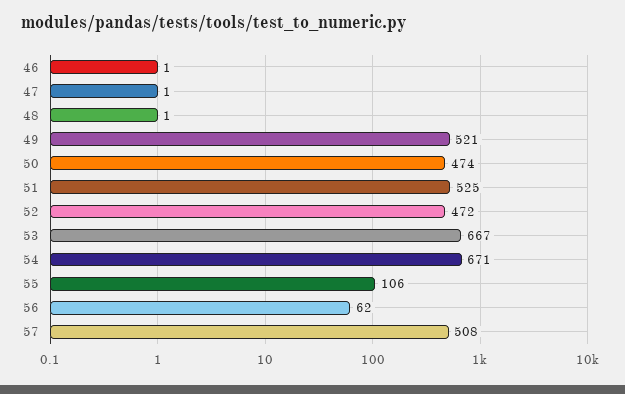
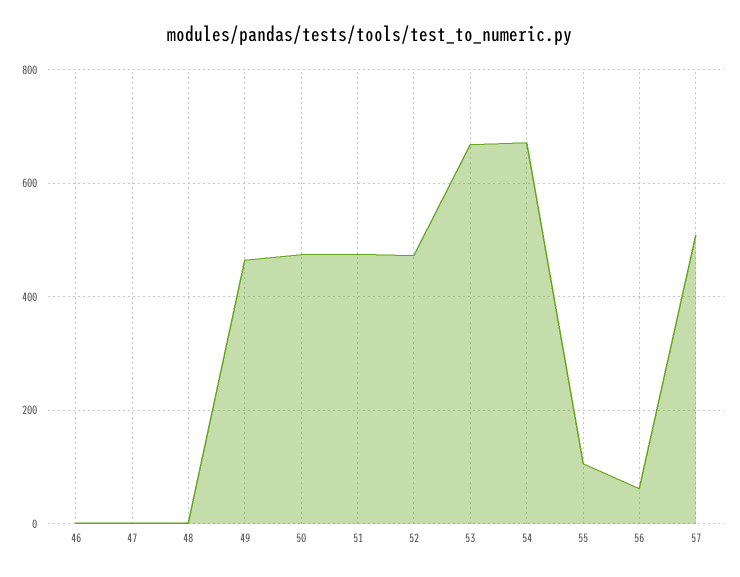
49: 521 -> 460
51: 525 -> 480

